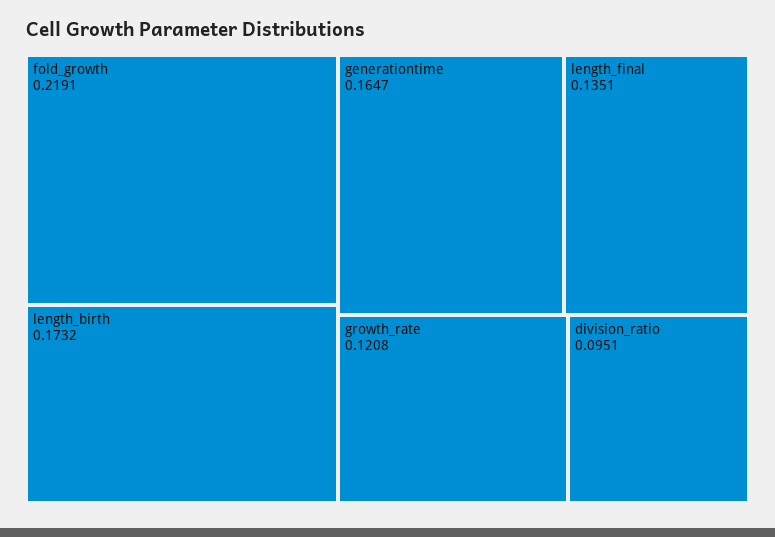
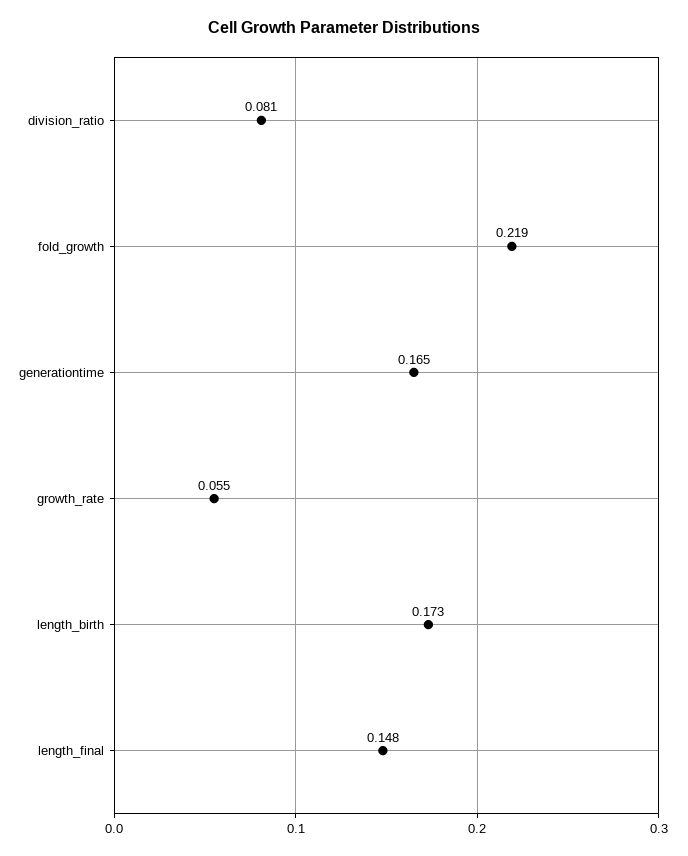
length_final: 0.1351 -> 0.148
growth_rate: 0.1208 -> 0.055
division_ratio: 0.0951 -> 0.081

